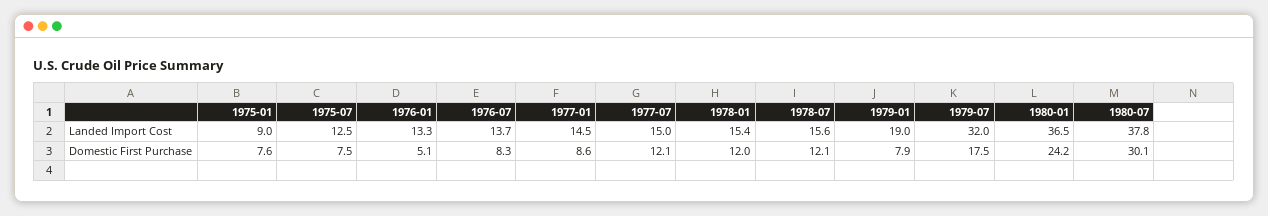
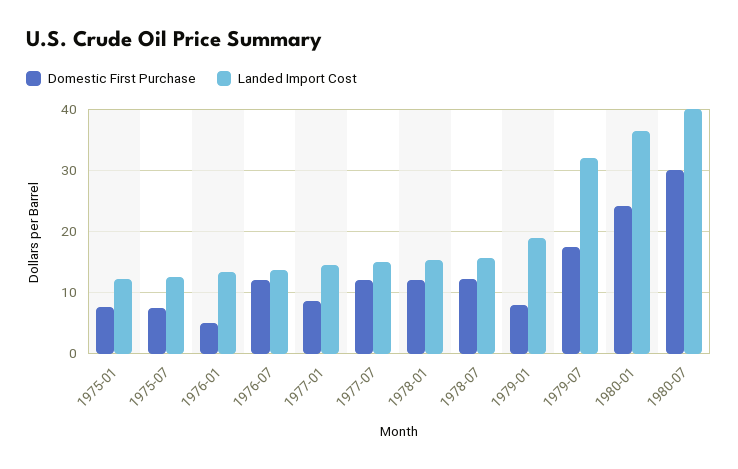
Landed Import Cost, 1975-01: 9 -> 12
Landed Import Cost, 1980-07: 37.8 -> 40
Domestic First Purchase, 1976-07: 8.3 -> 12

